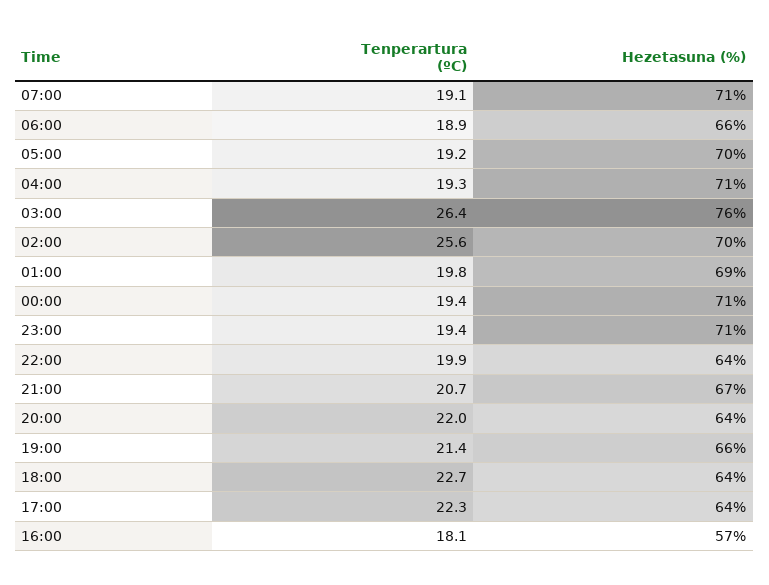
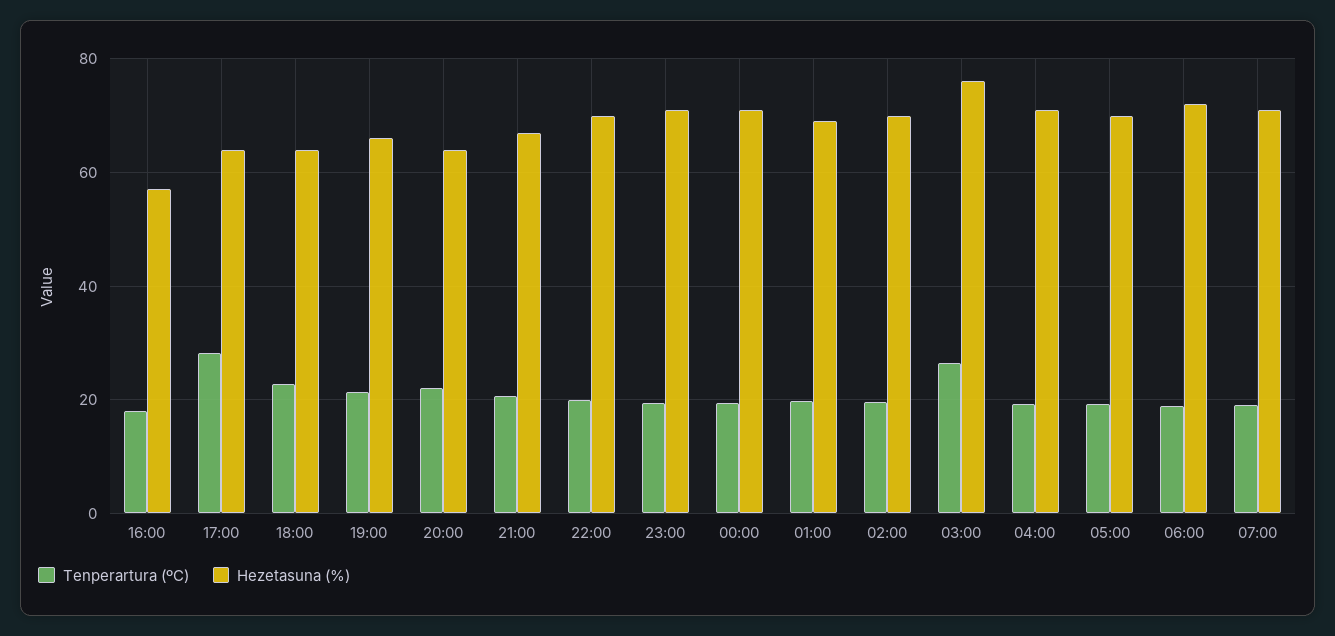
Hezetasuna (%), 06:00: 66 -> 72
Tenperartura (ºC), 02:00: 25.6 -> 20
Hezetasuna (%), 22:00: 64 -> 70
Tenperartura (ºC), 17:00: 22.3 -> 28

